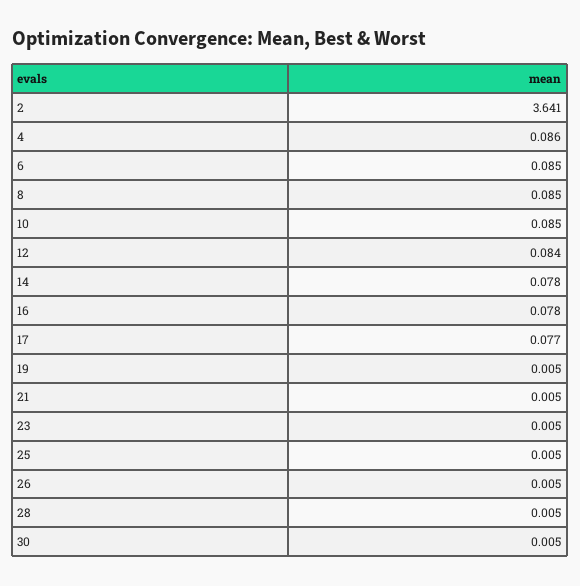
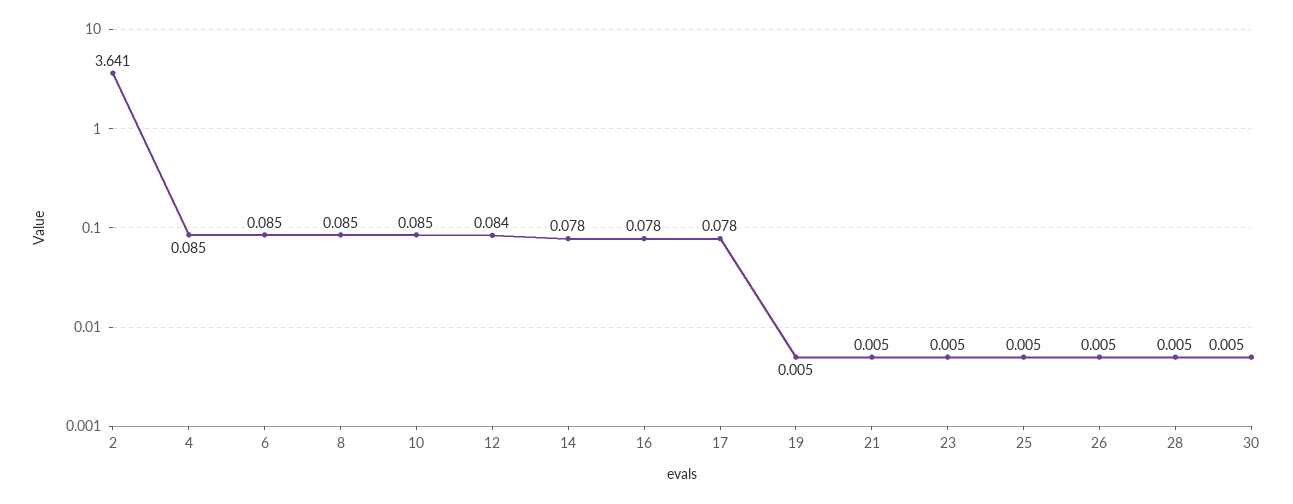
4: 0.086 -> 0.085
17: 0.077 -> 0.078

